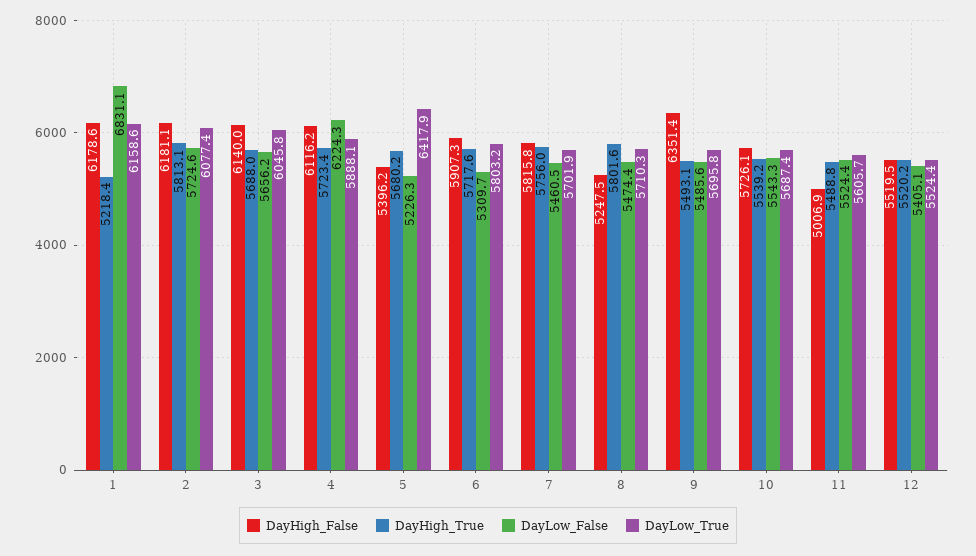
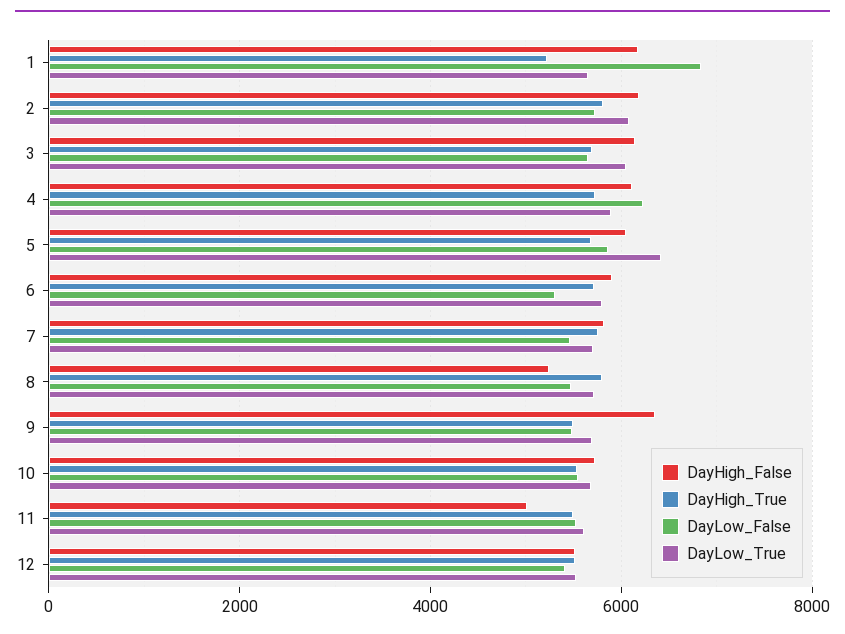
DayLow_True, 1: 6158.6 -> 5600
DayHigh_False, 5: 5396.2 -> 6000
DayLow_False, 5: 5226.3 -> 5800

